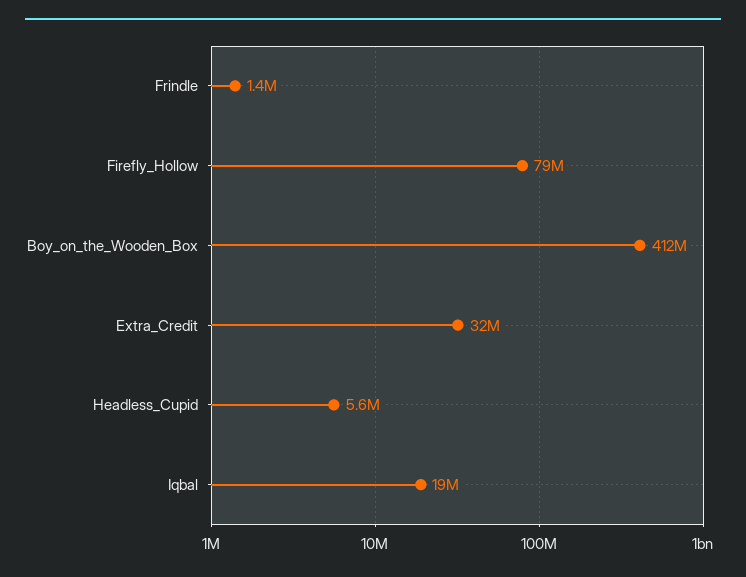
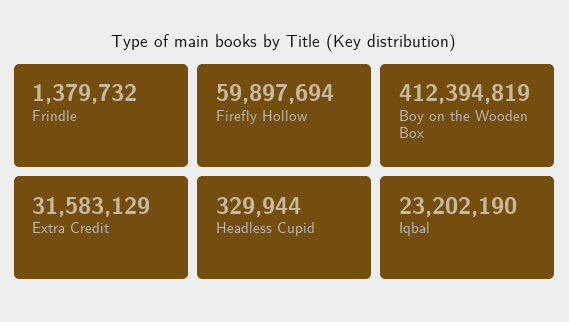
Firefly_Hollow: 79000000 -> 59897694
Headless_Cupid: 5600000 -> 329944
Iqbal: 19000000 -> 23202190

